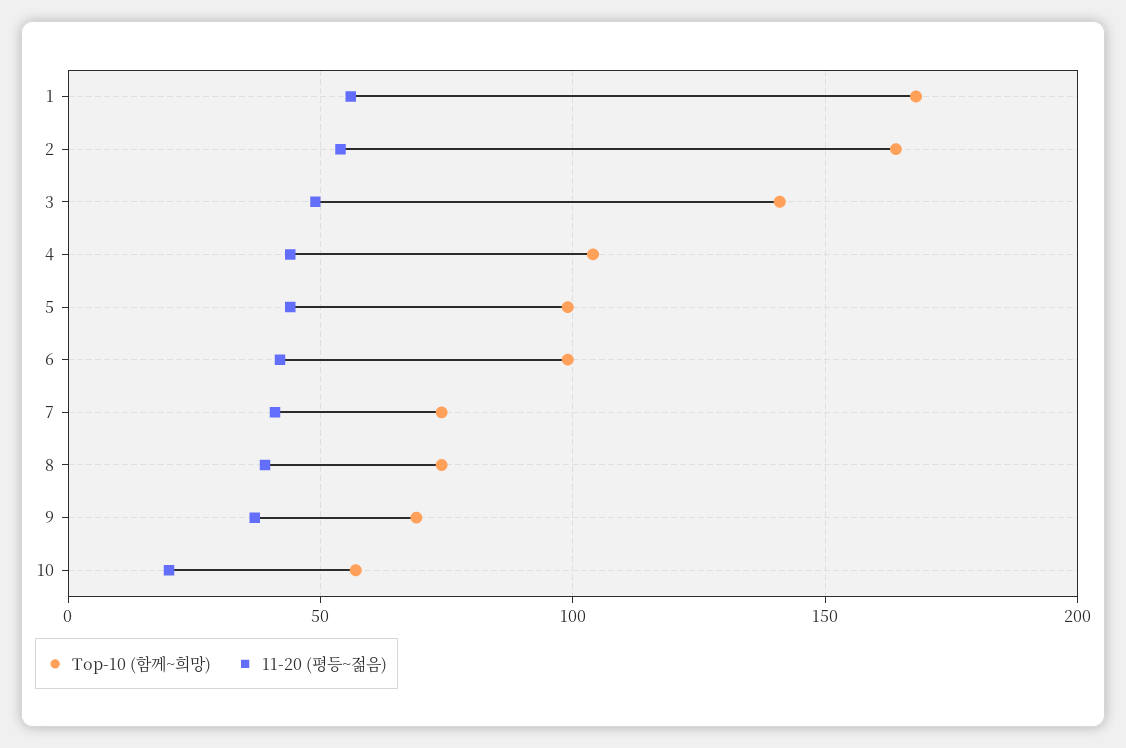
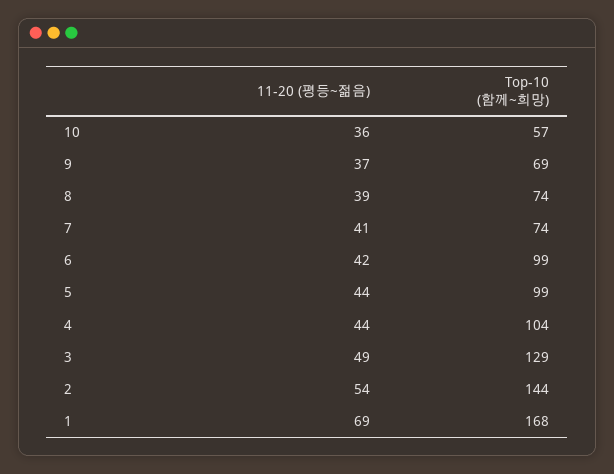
11-20 (평등~젊음), 1: 55 -> 69
Top-10 (함께~희망), 2: 165 -> 144
Top-10 (함께~희망), 3: 140 -> 129
11-20 (평등~젊음), 10: 20 -> 36

